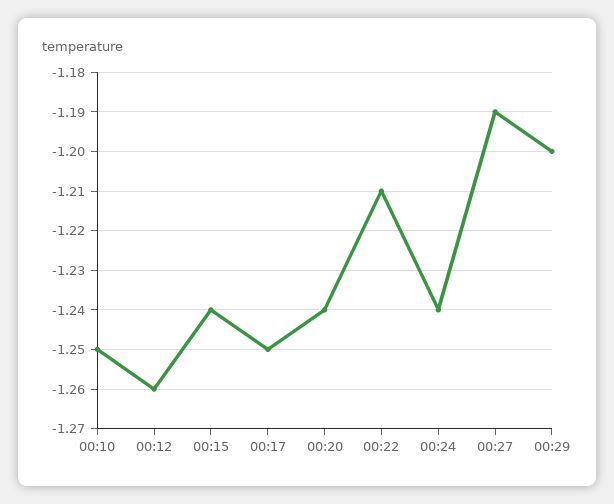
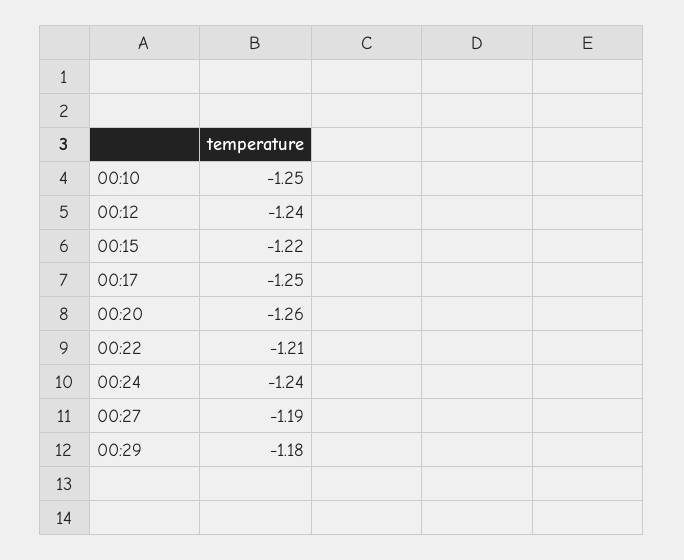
00:12: -1.26 -> -1.24
00:15: -1.24 -> -1.22
00:20: -1.24 -> -1.26
00:29: -1.2 -> -1.18

